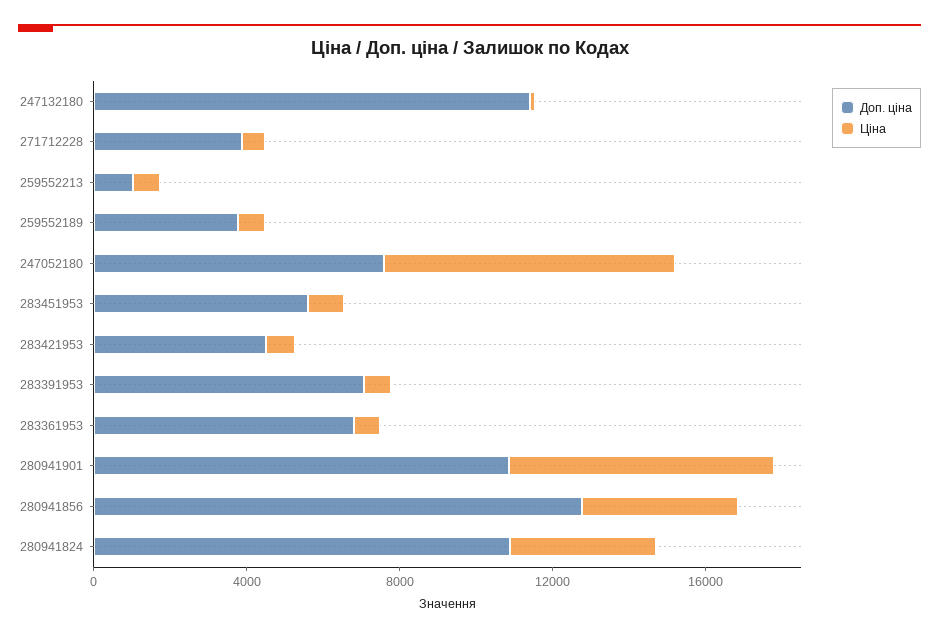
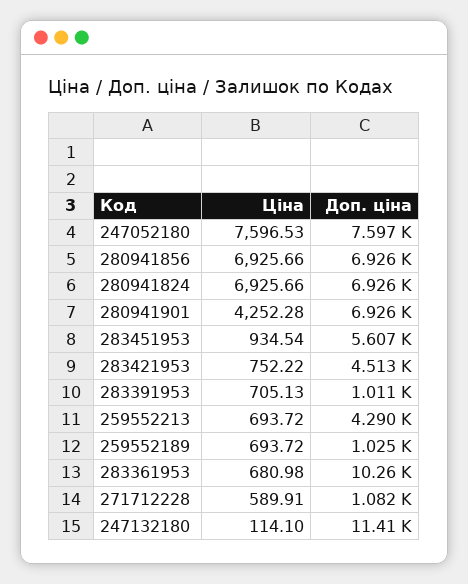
Доп. ціна, 271712228: 4000 -> 1082
Доп. ціна, 259552213: 1000 -> 4290
Доп. ціна, 259552189: 4000 -> 1025
Доп. ціна, 283391953: 7000 -> 1011
Доп. ціна, 283361953: 7000 -> 10260
Доп. ціна, 280941901: 11000 -> 6926
Ціна, 280941901: 7000 -> 4252.28
Доп. ціна, 280941856: 13000 -> 6926
Ціна, 280941856: 4000 -> 6925.66
Доп. ціна, 280941824: 11000 -> 6926
Ціна, 280941824: 4000 -> 6925.66

